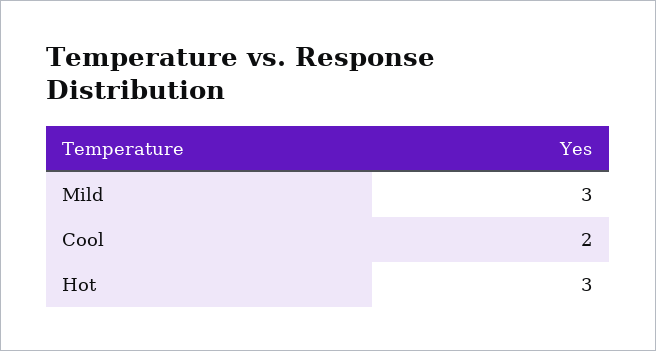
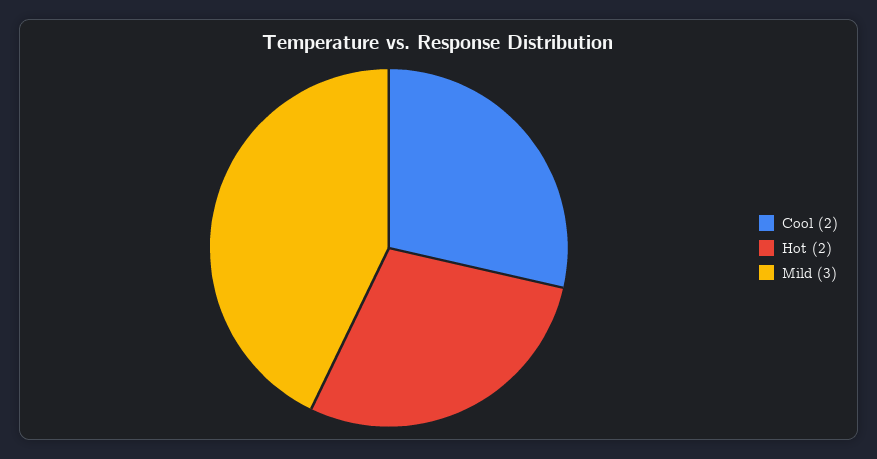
Hot: 3 -> 2

